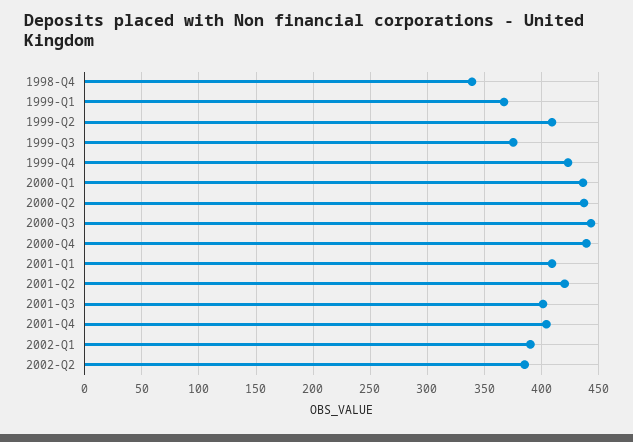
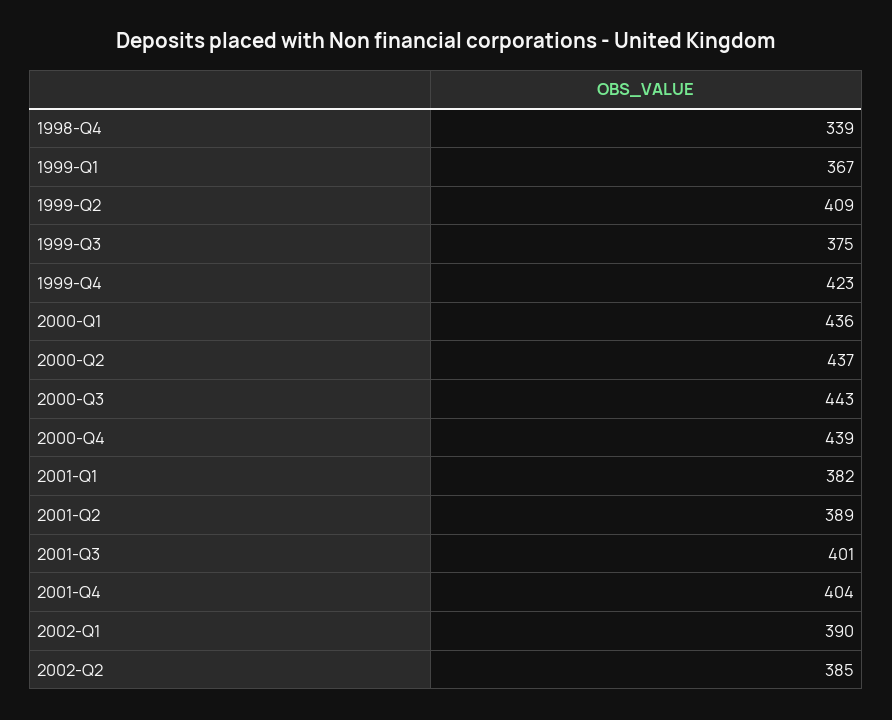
2001-Q1: 410 -> 382
2001-Q2: 420 -> 389

